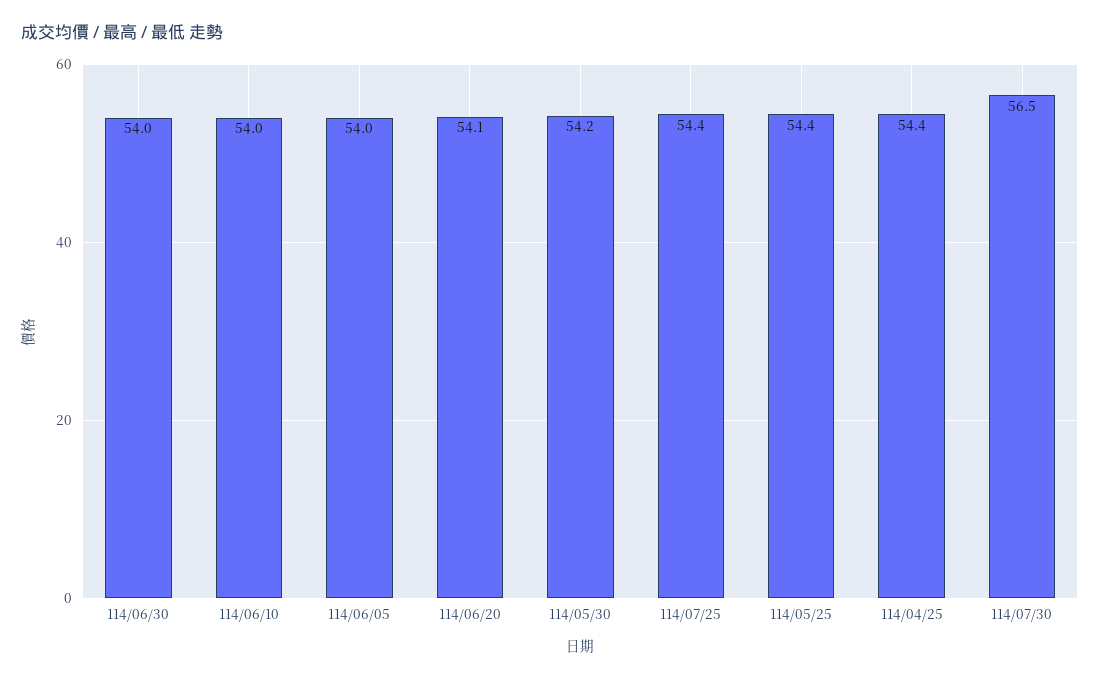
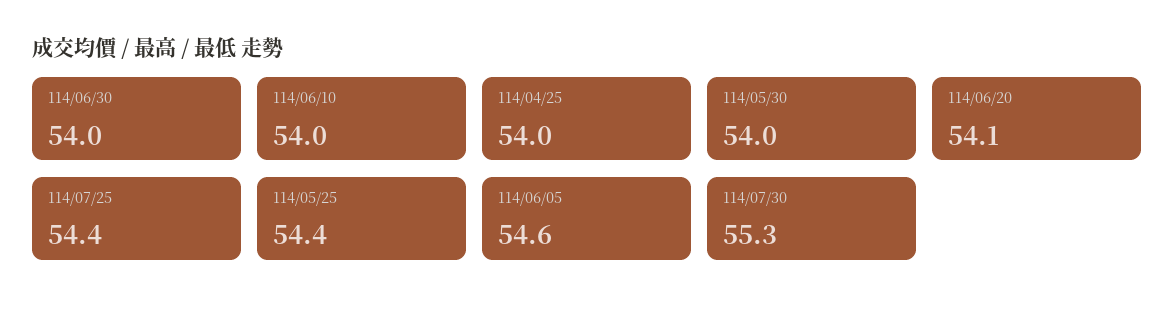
114/06/05: 54 -> 54.6
114/05/30: 54.2 -> 54
114/04/25: 54.4 -> 54
114/07/30: 56.5 -> 55.3

